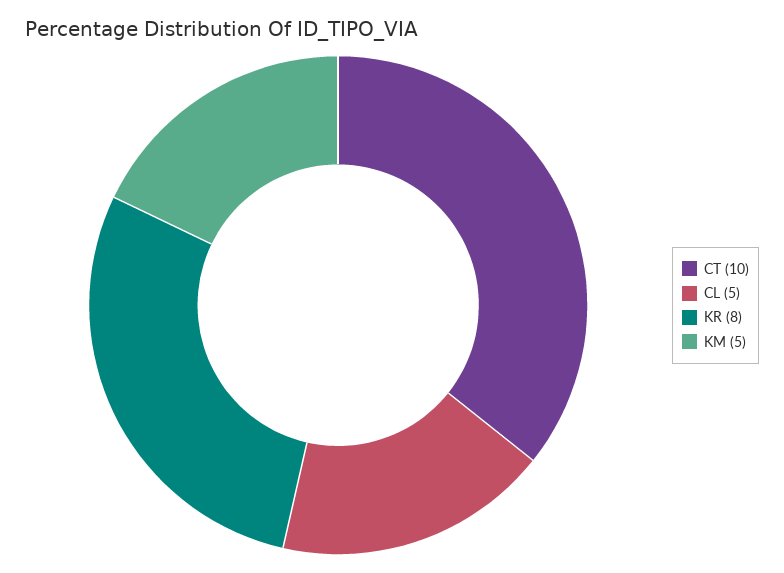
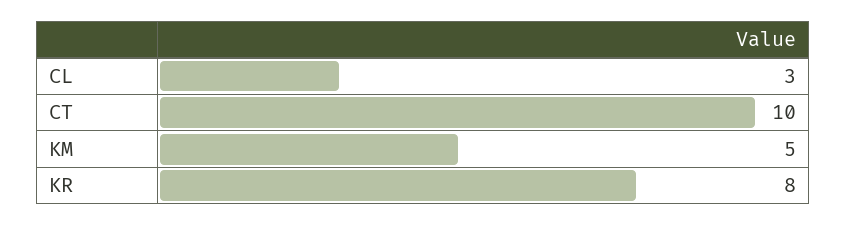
CL: 5 -> 3

